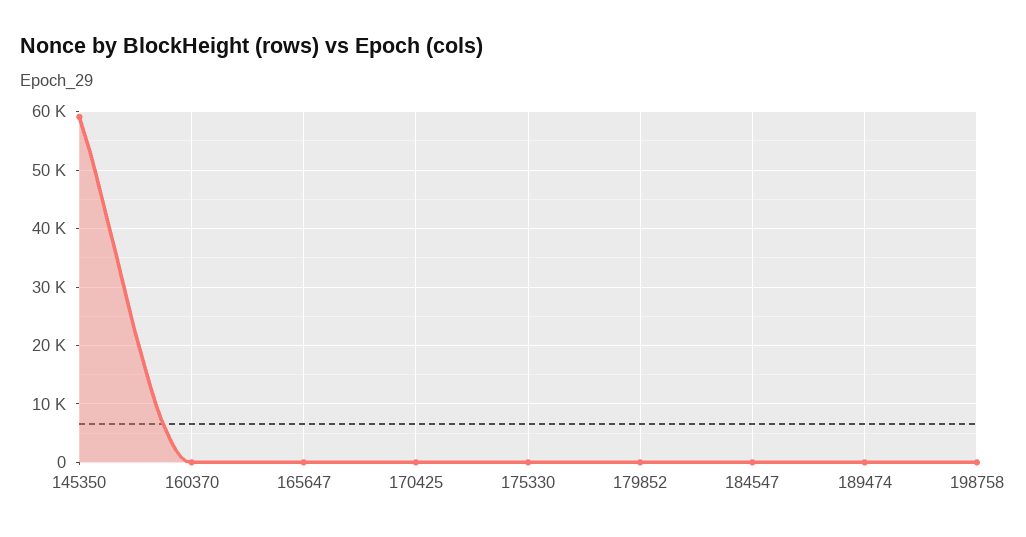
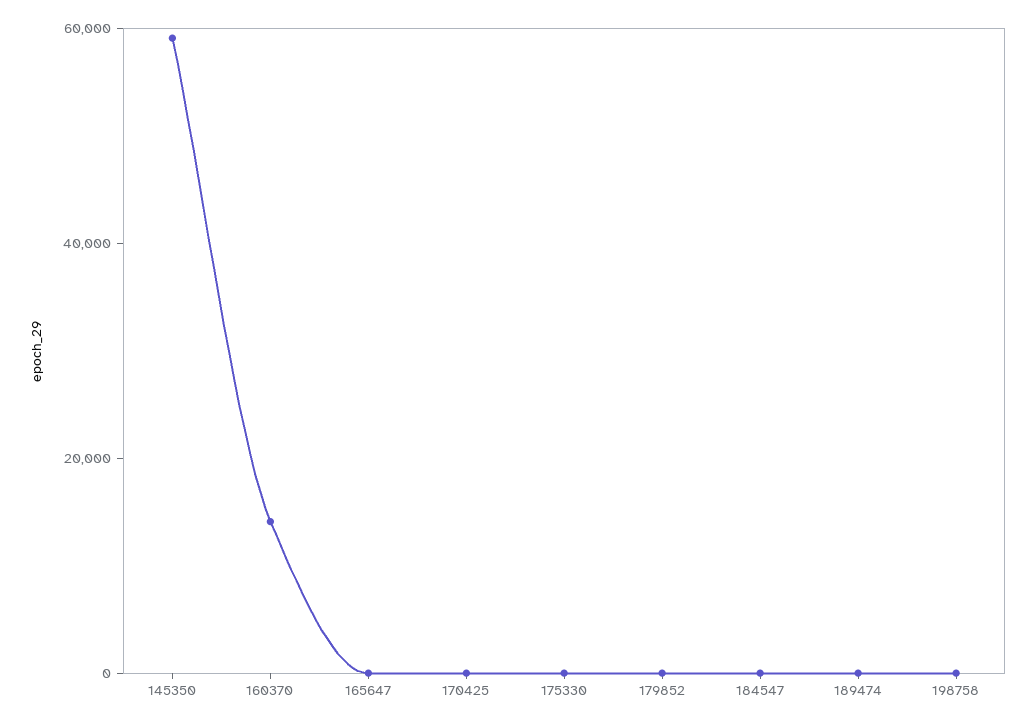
160370: 0 -> 15000

